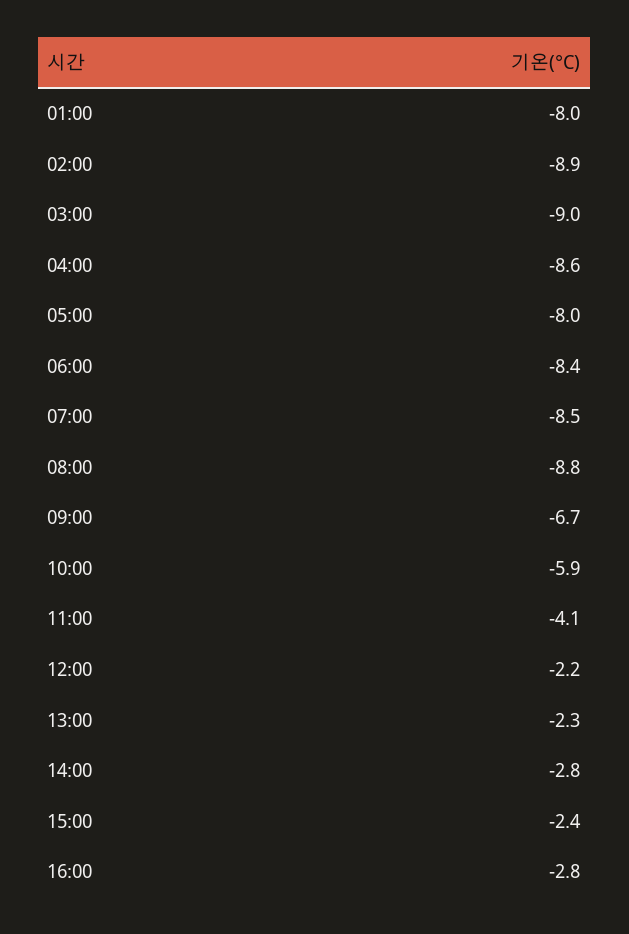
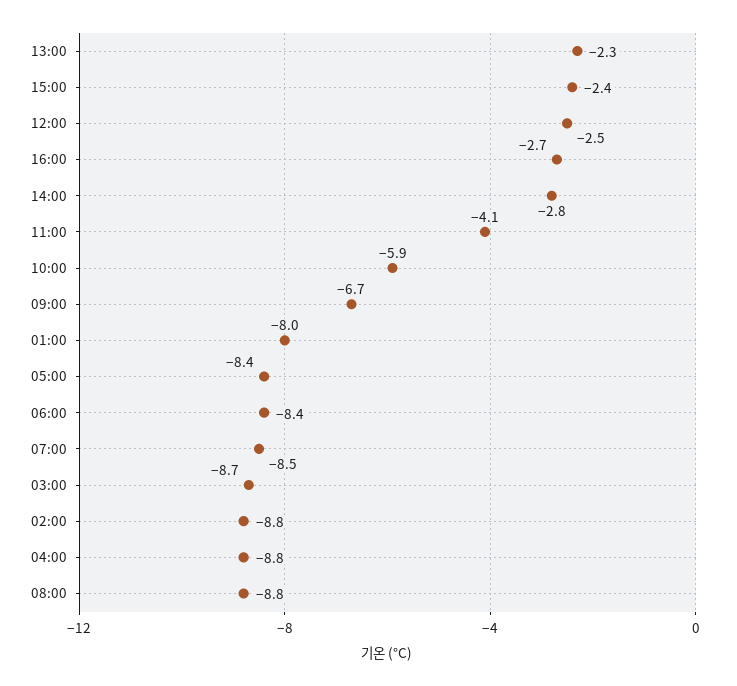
02:00: -8.9 -> -8.8
03:00: -9 -> -8.7
04:00: -8.6 -> -8.8
05:00: -8 -> -8.4
12:00: -2.2 -> -2.5
16:00: -2.8 -> -2.7

